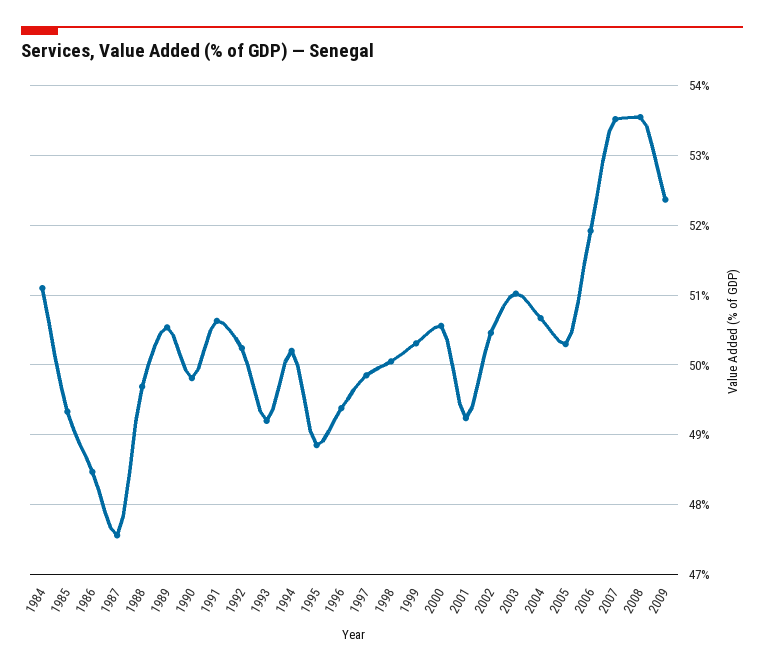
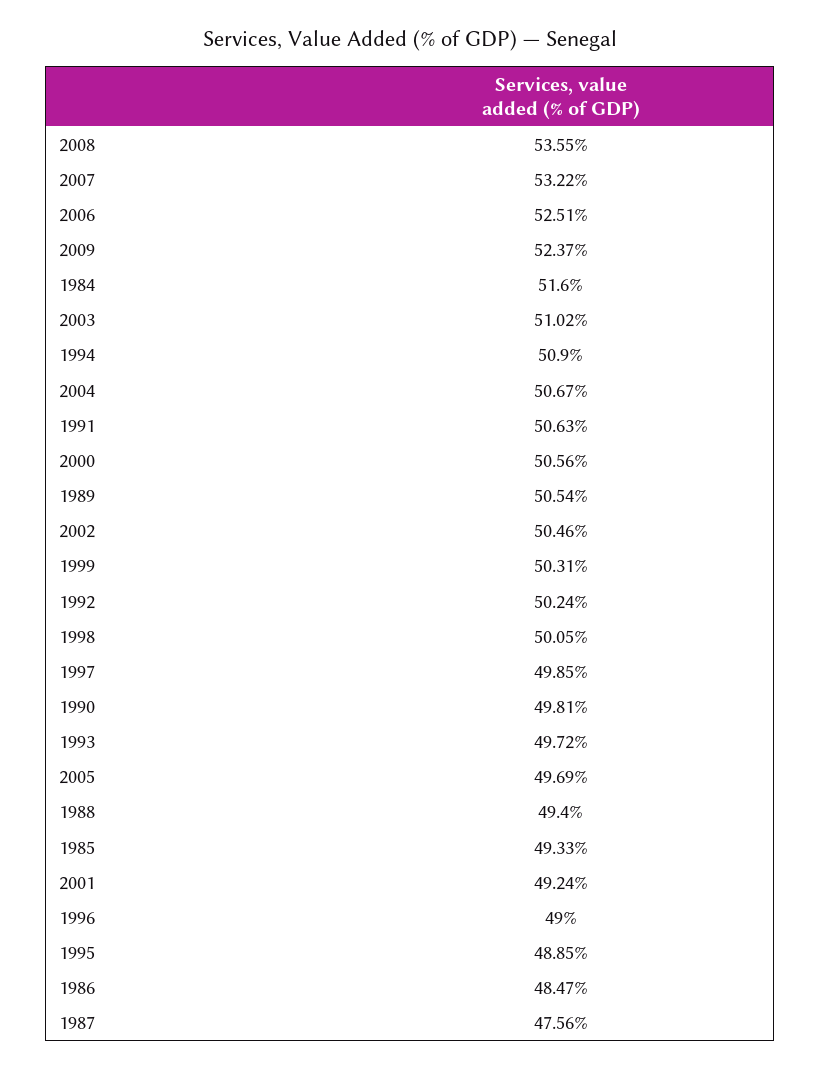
1984: 51.1 -> 51.6
1988: 49.7 -> 49.4
1993: 49.2 -> 49.72
1994: 50.2 -> 50.9
1996: 49.4 -> 49
2005: 50.3 -> 49.69
2006: 51.9 -> 52.51
2007: 53.5 -> 53.22

